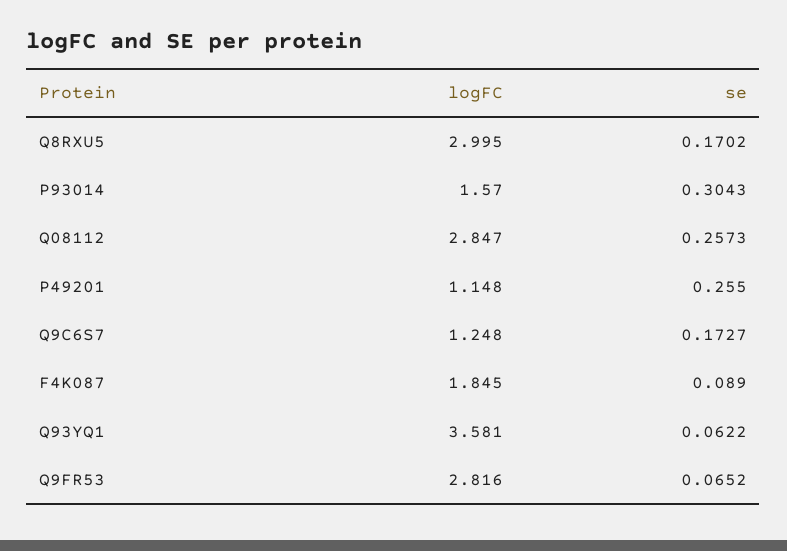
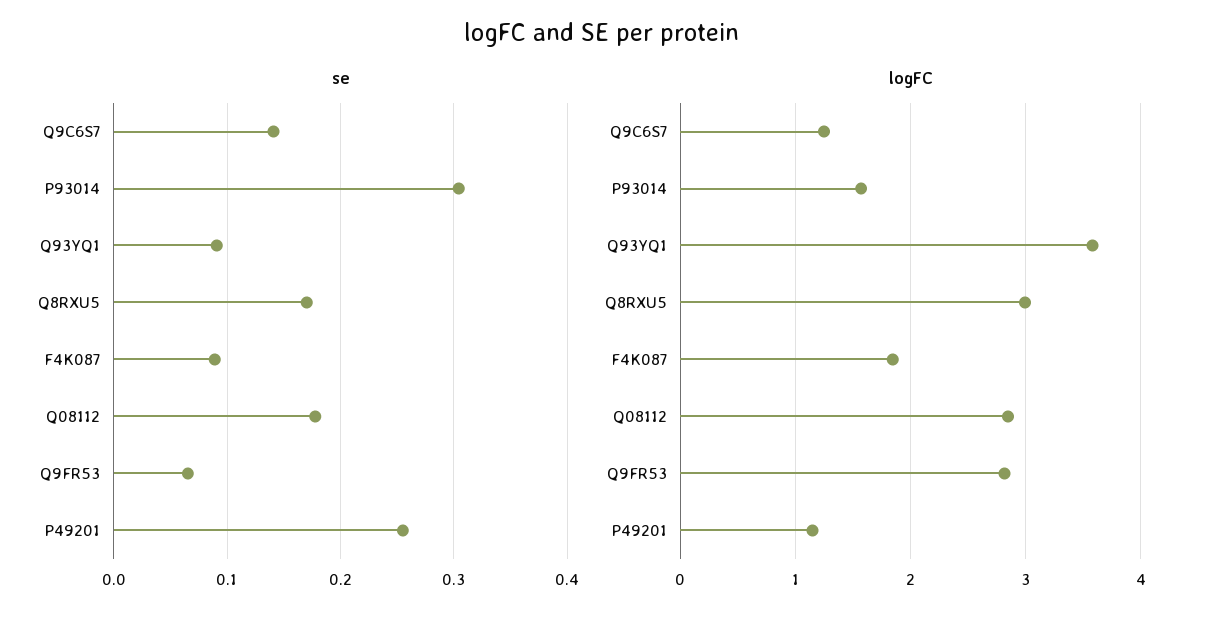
se, Q08112: 0.2573 -> 0.18
se, Q9C6S7: 0.1727 -> 0.14
se, Q93YQ1: 0.0622 -> 0.09

